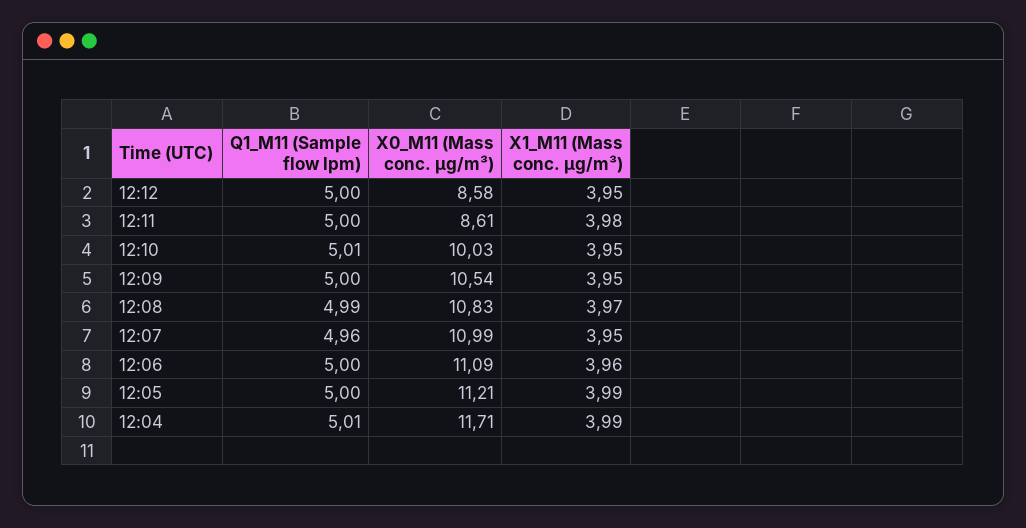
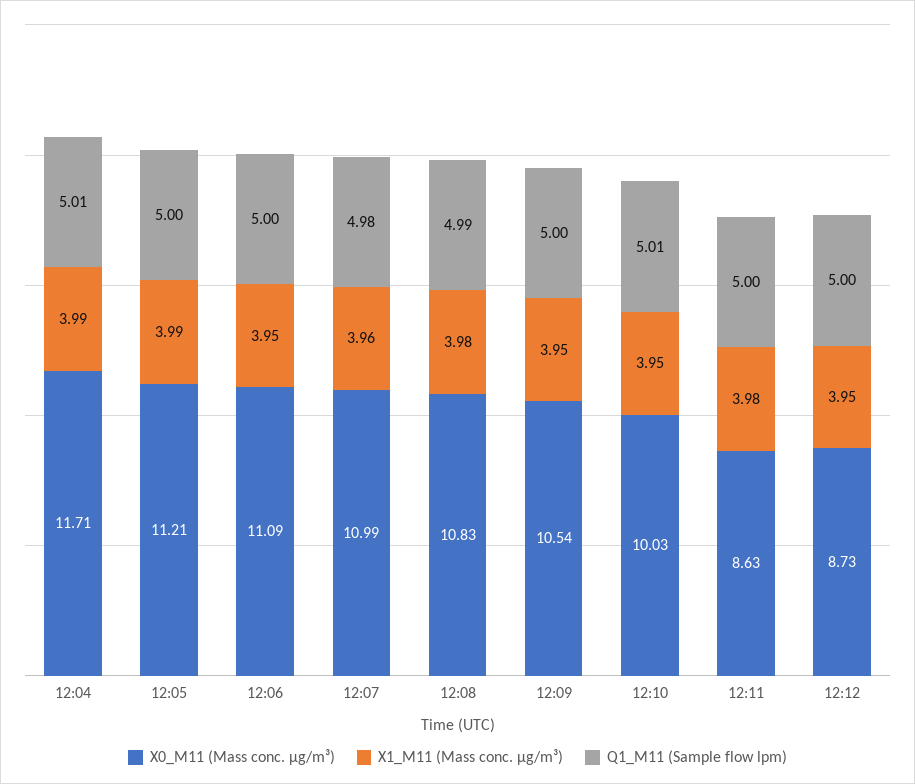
X0_M11 (Mass conc. μg/m³), 12:12: 8.58 -> 8.73
X0_M11 (Mass conc. μg/m³), 12:11: 8.61 -> 8.63
X1_M11 (Mass conc. μg/m³), 12:08: 3.97 -> 3.98
Q1_M11 (Sample flow lpm), 12:07: 4.96 -> 4.98
X1_M11 (Mass conc. μg/m³), 12:07: 3.95 -> 3.96
X1_M11 (Mass conc. μg/m³), 12:06: 3.96 -> 3.95

